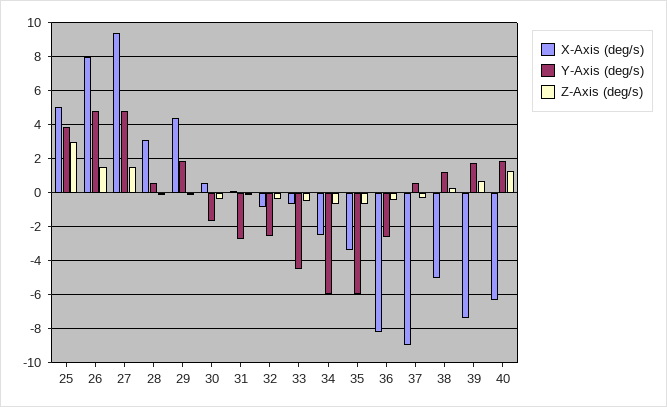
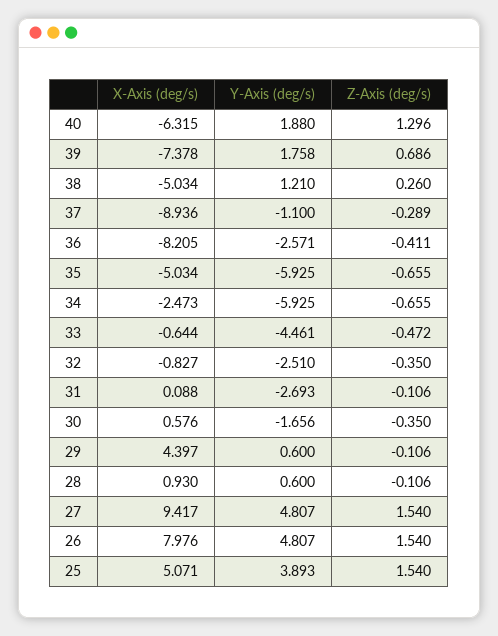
Z-Axis (deg/s), 25: 3 -> 1.54
X-Axis (deg/s), 28: 3 -> 0.93
Y-Axis (deg/s), 29: 2 -> 0.6
X-Axis (deg/s), 35: -3.5 -> -5.034
Y-Axis (deg/s), 37: 0.5 -> -1.1

